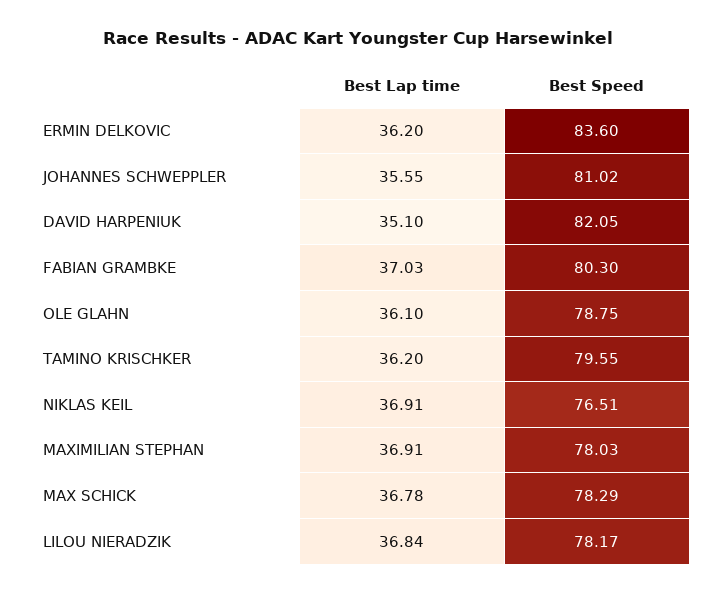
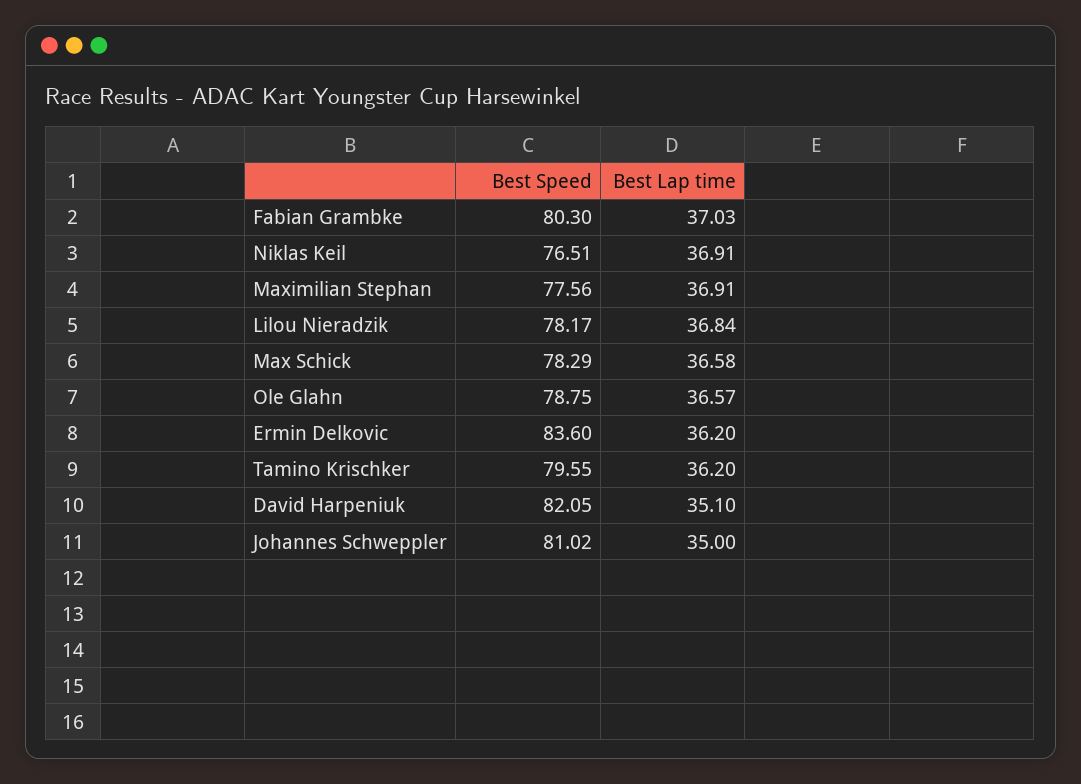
Best Lap time, JOHANNES SCHWEPPLER: 35.55 -> 35
Best Lap time, OLE GLAHN: 36.1 -> 36.57
Best Speed, MAXIMILIAN STEPHAN: 78.03 -> 77.56
Best Lap time, MAX SCHICK: 36.78 -> 36.58

